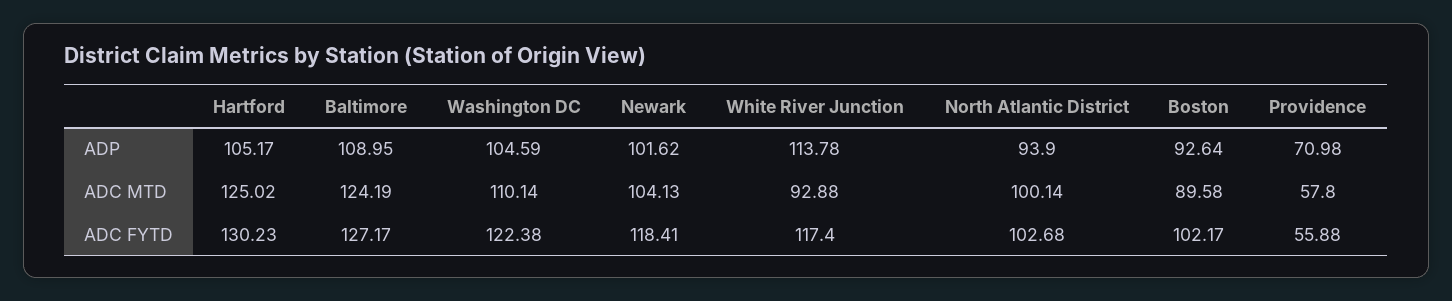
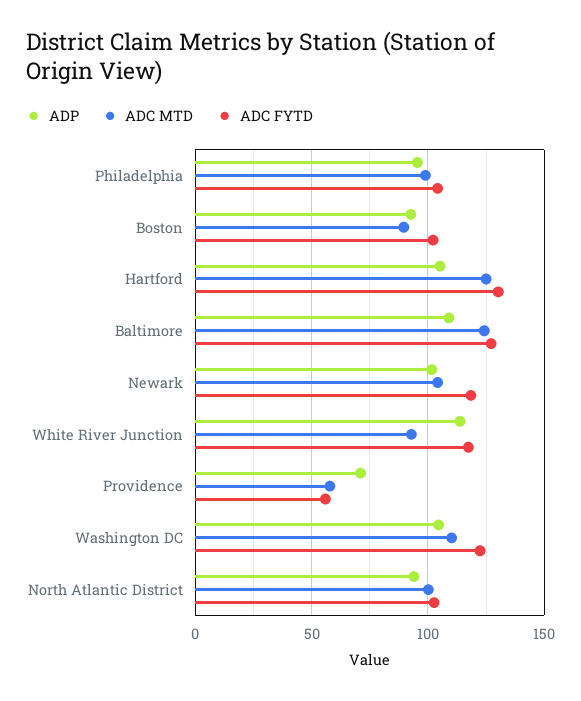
ADP, Philadelphia: none -> 95
ADC MTD, Philadelphia: none -> 100
ADC FYTD, Philadelphia: none -> 105

